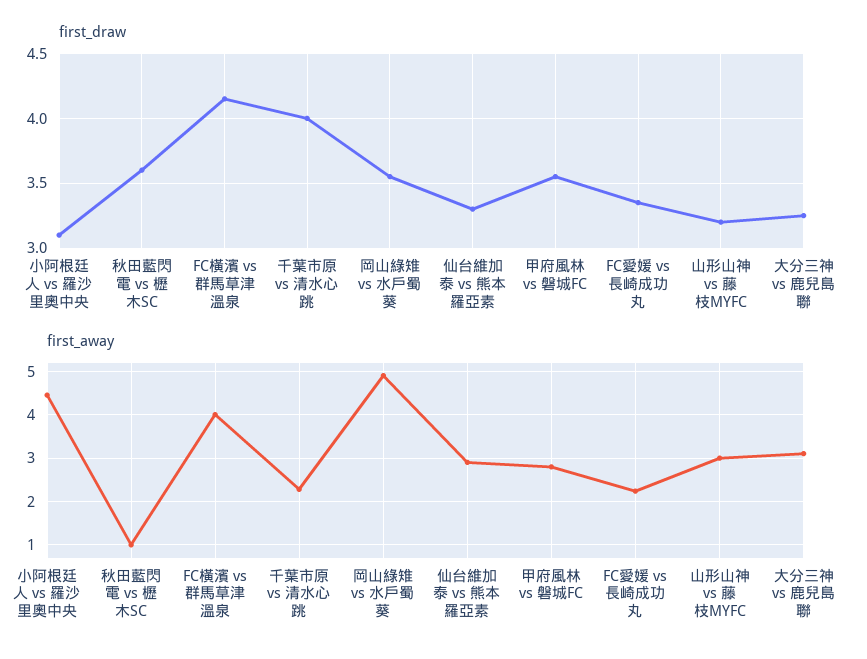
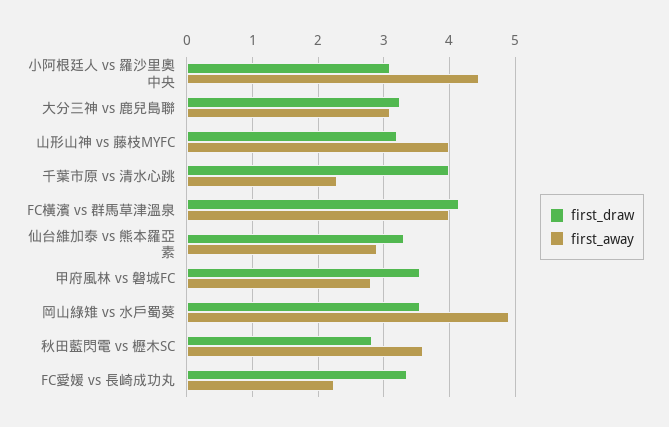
first_draw, 秋田藍閃電 vs 櫪木SC: 3.6 -> 2.8
first_away, 秋田藍閃電 vs 櫪木SC: 1 -> 3.6
first_away, 山形山神 vs 藤枝MYFC: 3 -> 4

